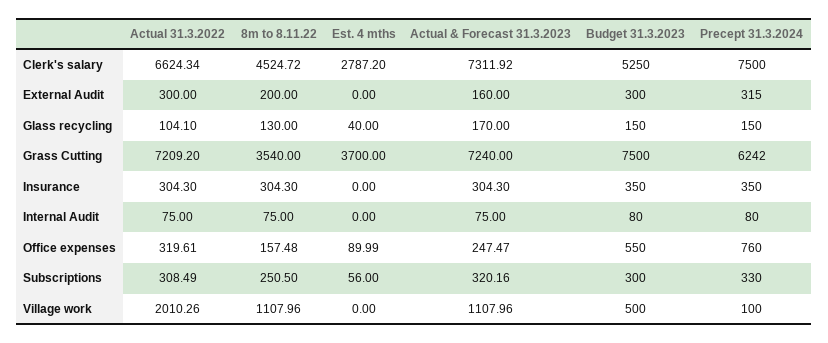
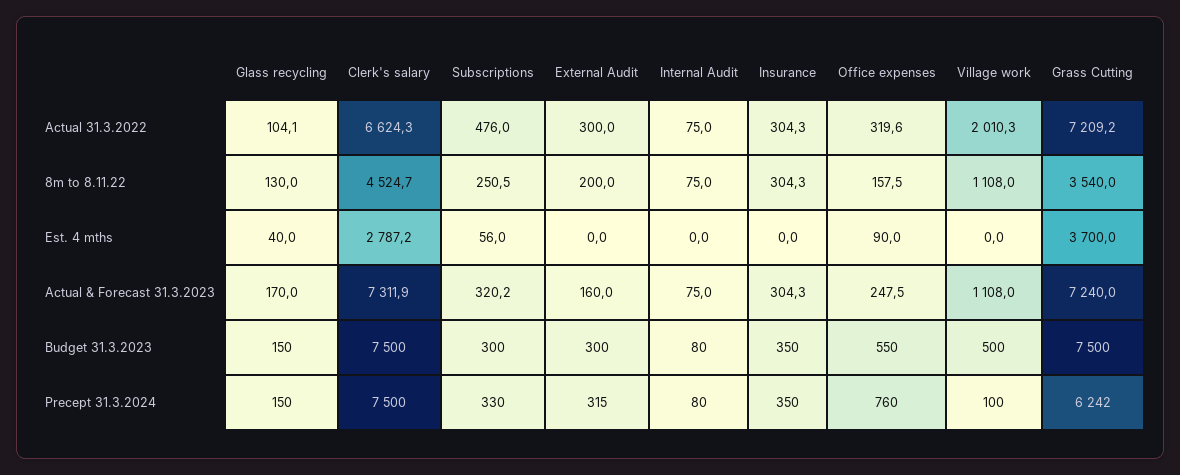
Budget 31.3.2023, Clerk's salary: 5250 -> 7500
Actual 31.3.2022, Subscriptions: 308.49 -> 476

